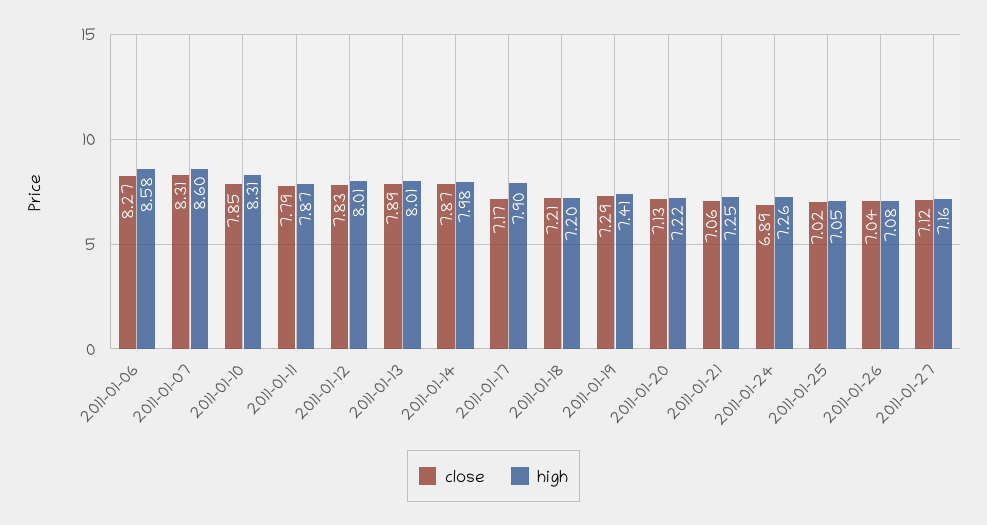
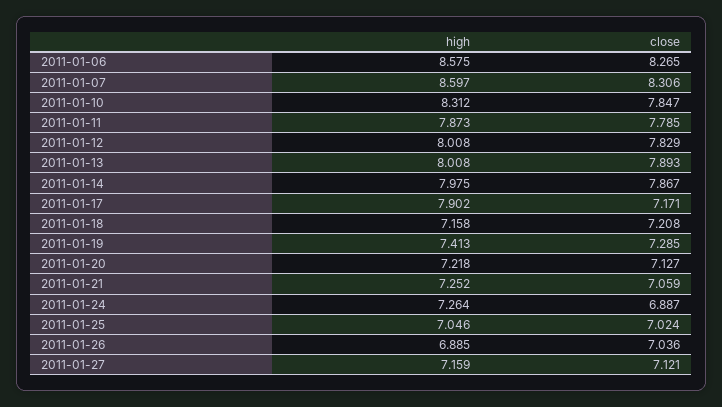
high, 2011-01-18: 7.2 -> 7.158
high, 2011-01-26: 7.08 -> 6.885

